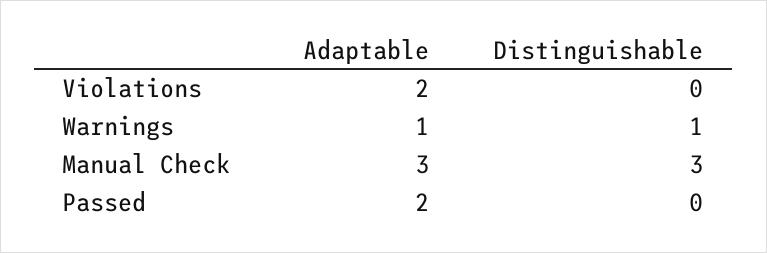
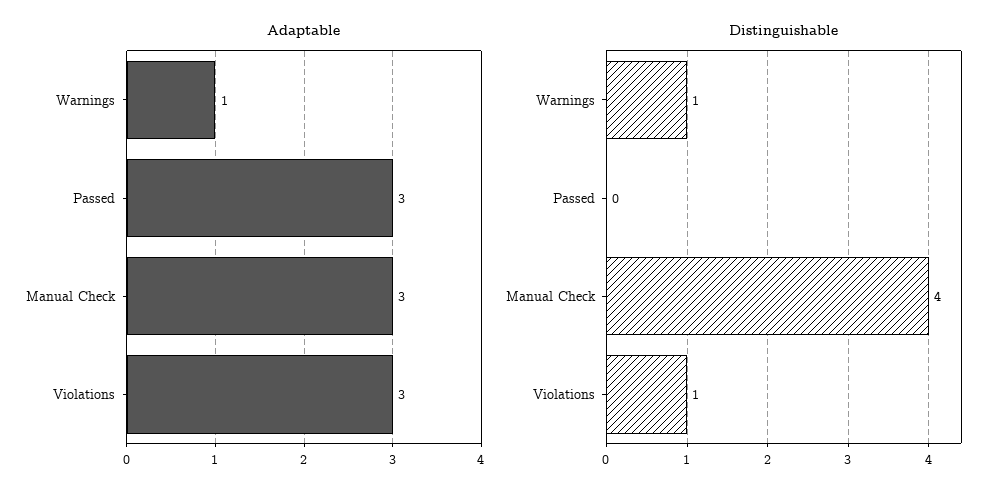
Adaptable, Violations: 2 -> 3
Distinguishable, Violations: 0 -> 1
Distinguishable, Manual Check: 3 -> 4
Adaptable, Passed: 2 -> 3

